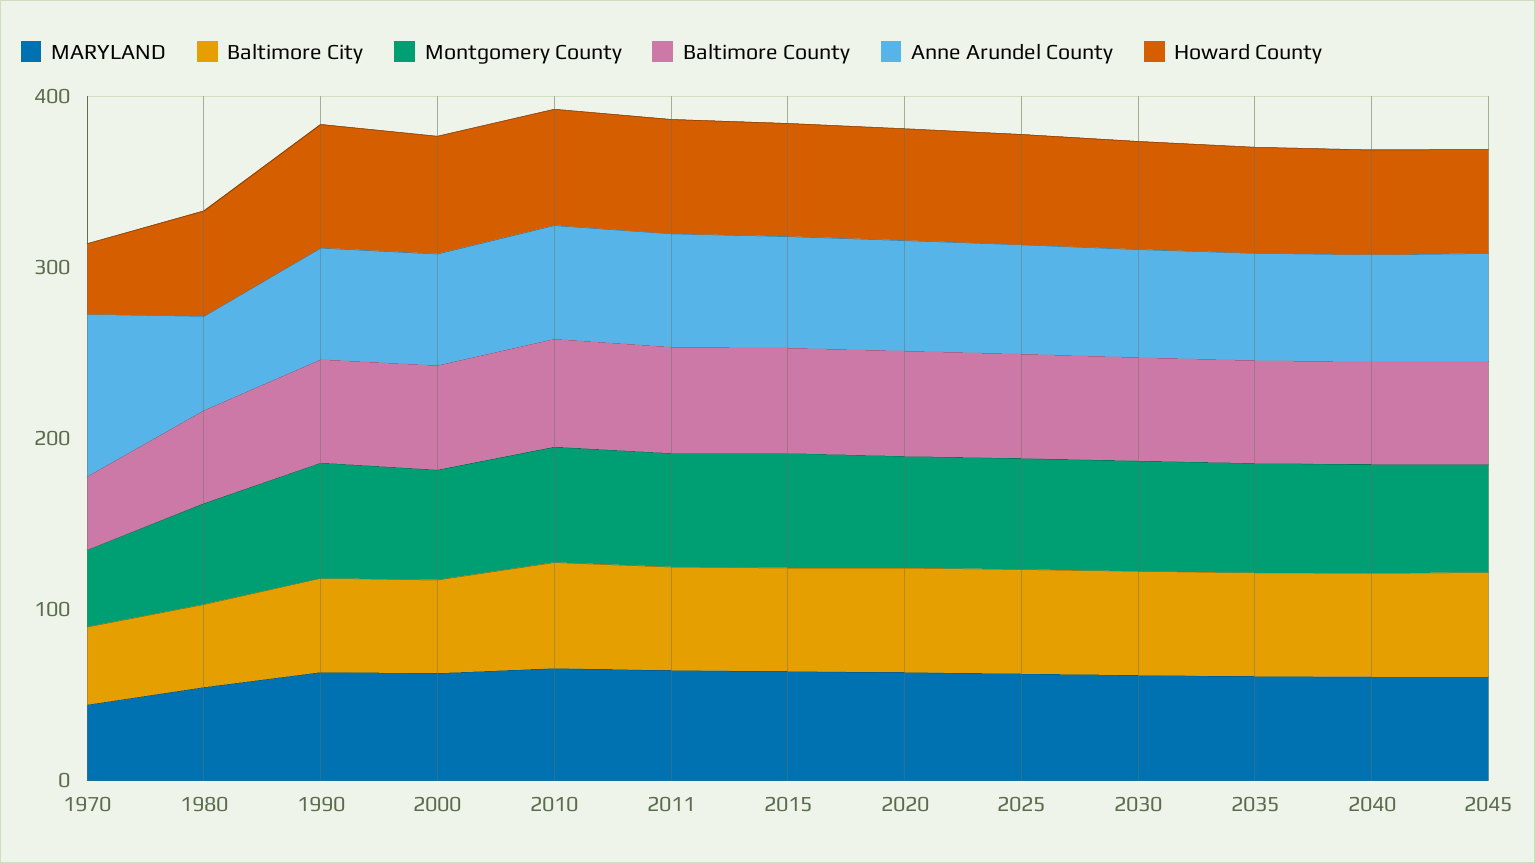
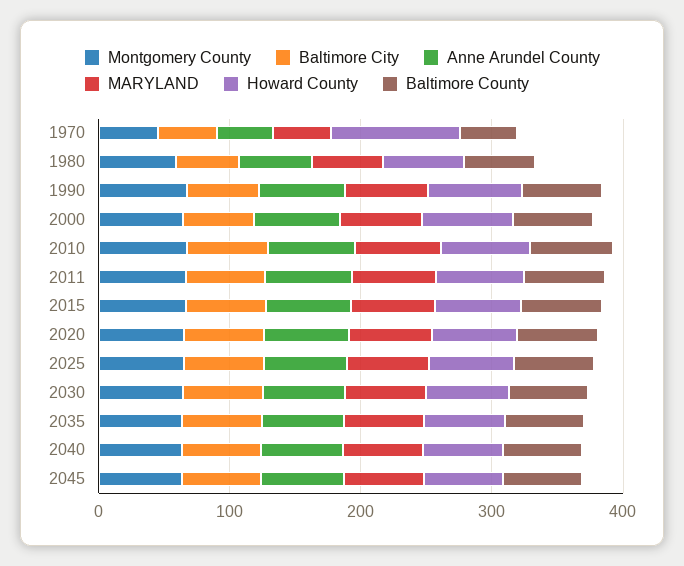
Anne Arundel County, 1970: 100 -> 40
Howard County, 1970: 40 -> 100

